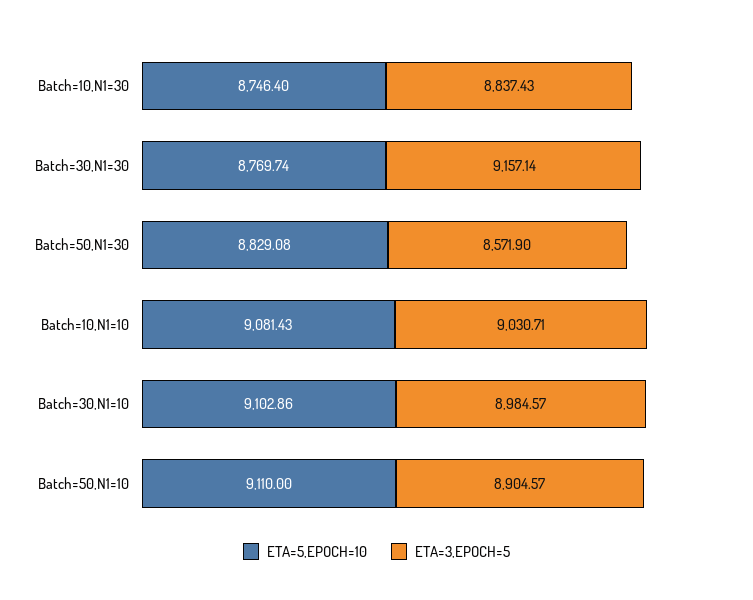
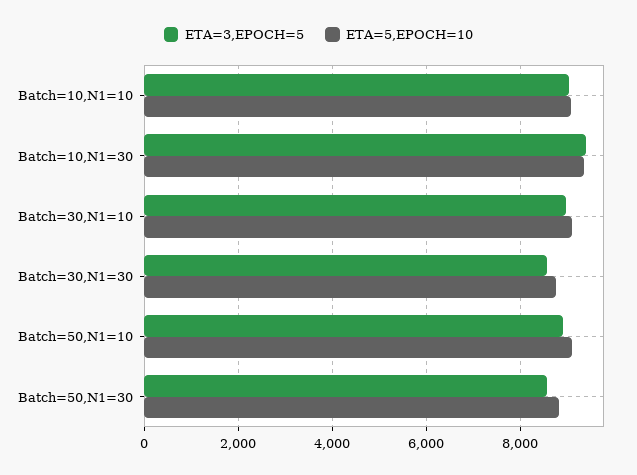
ETA=5,EPOCH=10, Batch=10,N1=30: 8746.4 -> 9400
ETA=3,EPOCH=5, Batch=10,N1=30: 8837.43 -> 9400
ETA=3,EPOCH=5, Batch=30,N1=30: 9157.14 -> 8600

